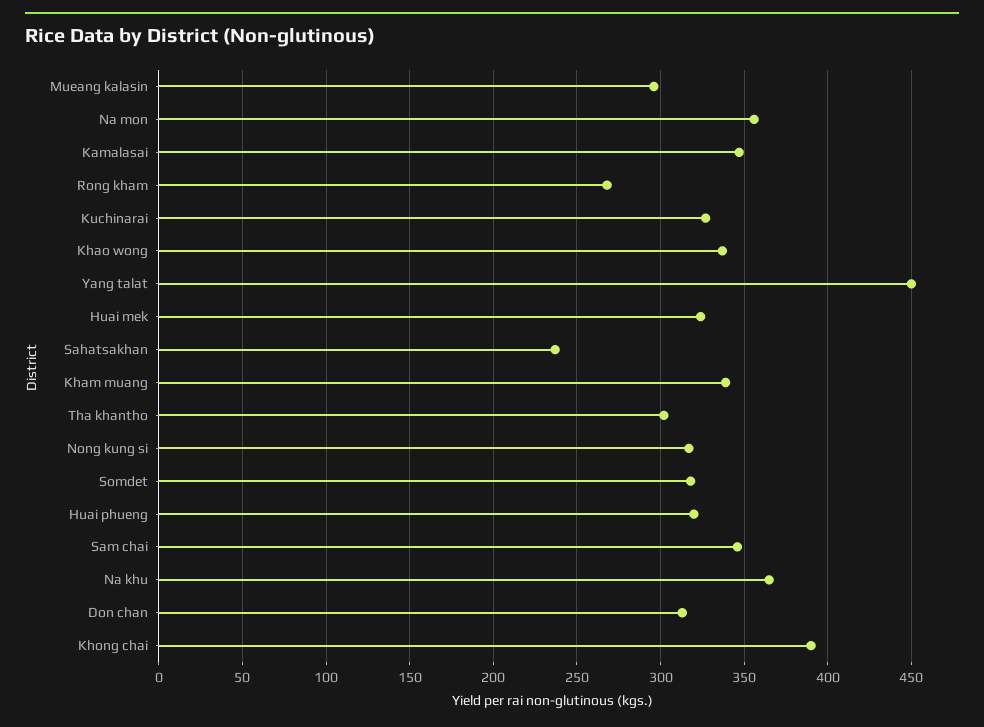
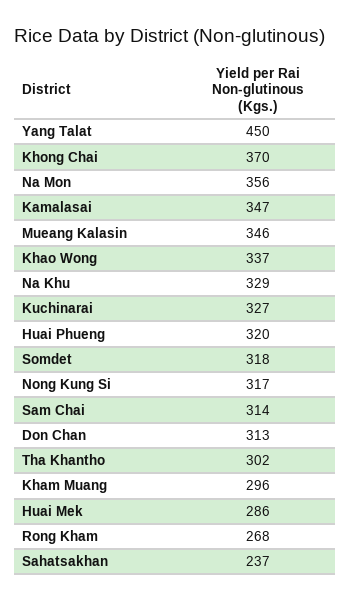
Mueang kalasin: 295 -> 346
Huai mek: 325 -> 286
Kham muang: 340 -> 296
Sam chai: 345 -> 314
Na khu: 365 -> 329
Khong chai: 390 -> 370

